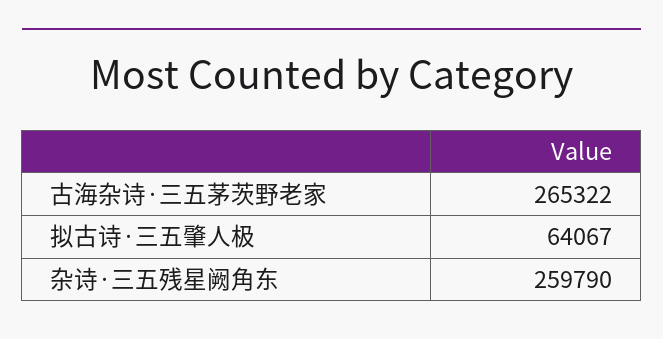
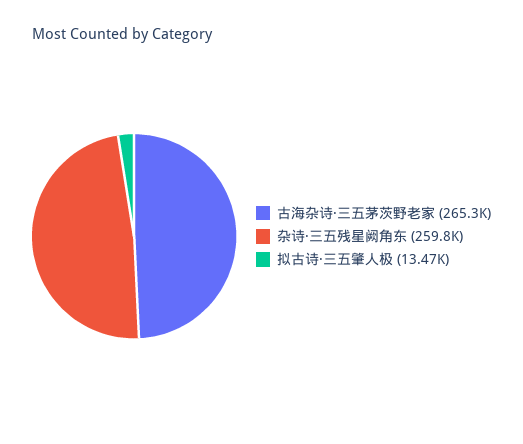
拟古诗·三五肇人极: 64067 -> 13470

